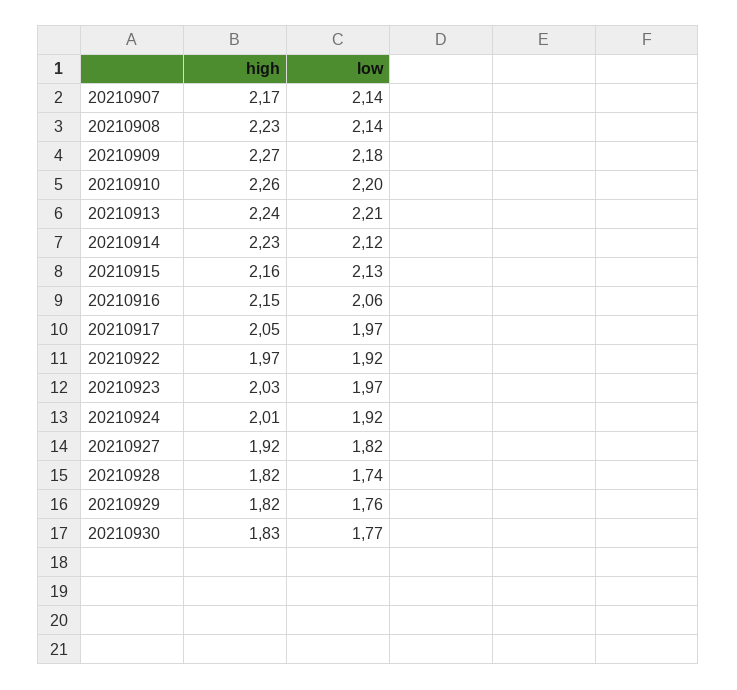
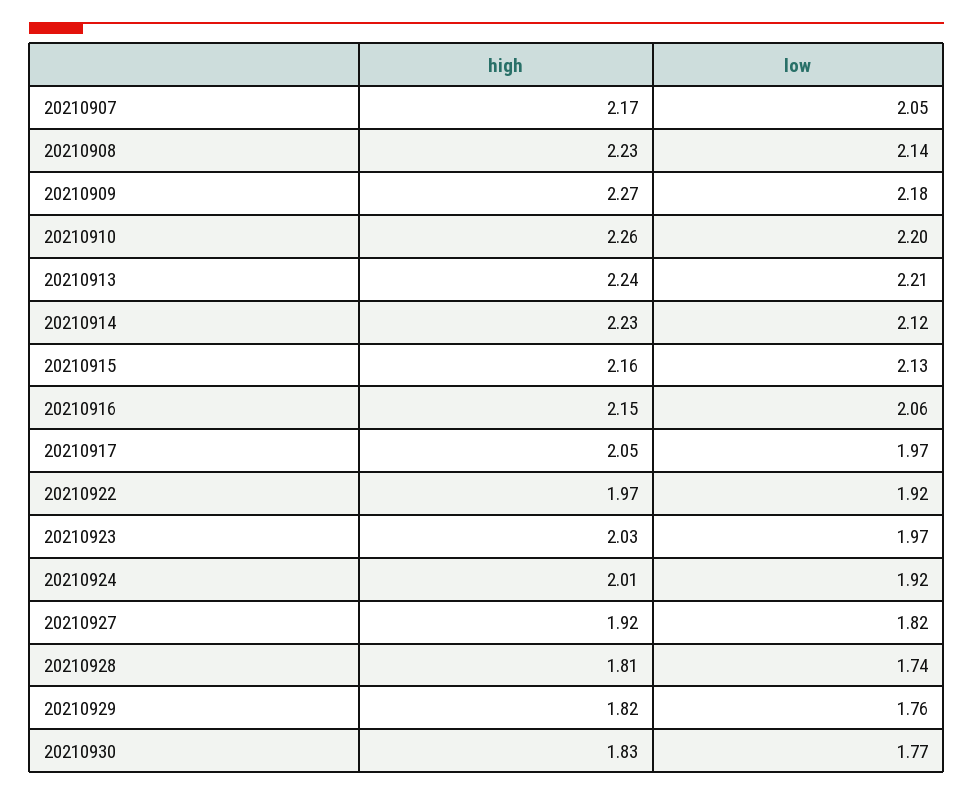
low, 20210907: 2.14 -> 2.05
high, 20210928: 1.82 -> 1.81

